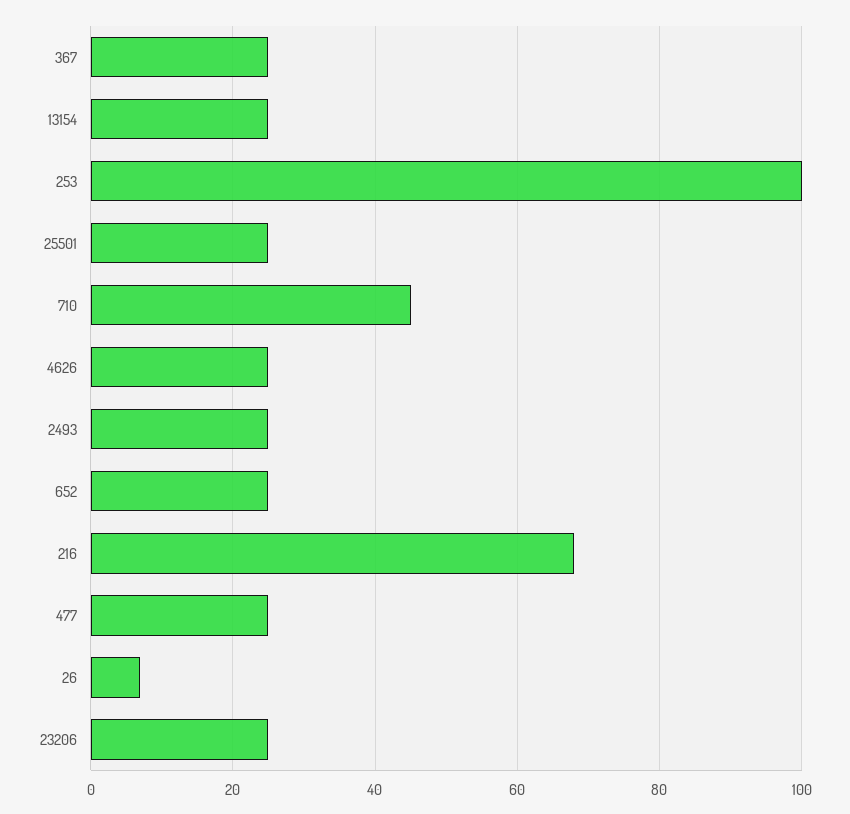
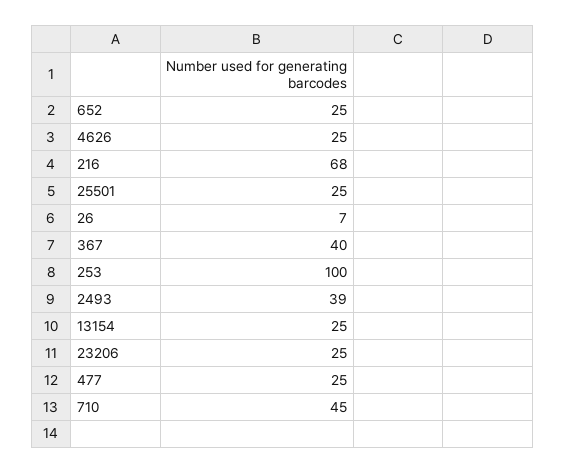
367: 25 -> 40
2493: 25 -> 39

